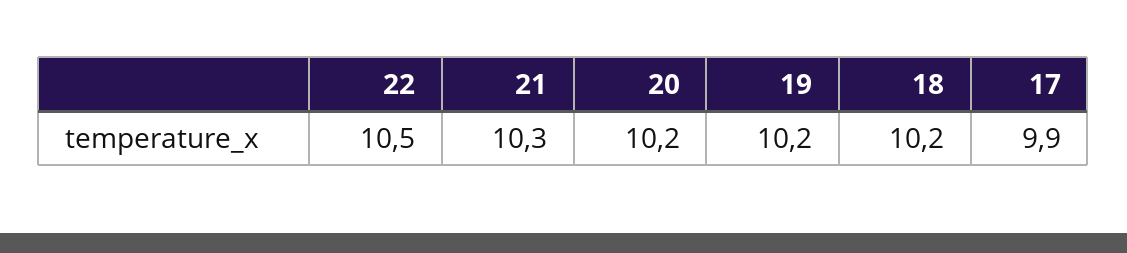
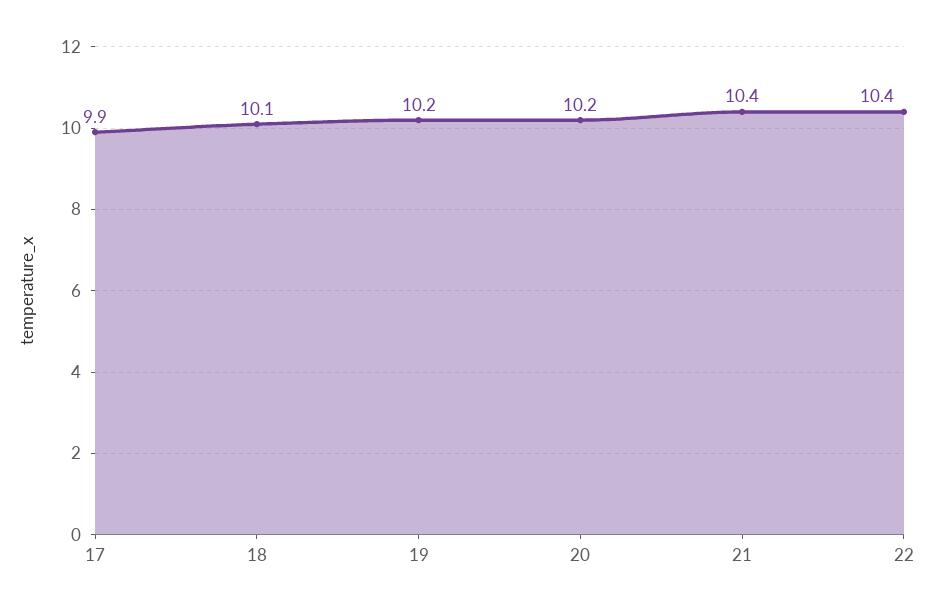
22: 10.5 -> 10.4
21: 10.3 -> 10.4
18: 10.2 -> 10.1

